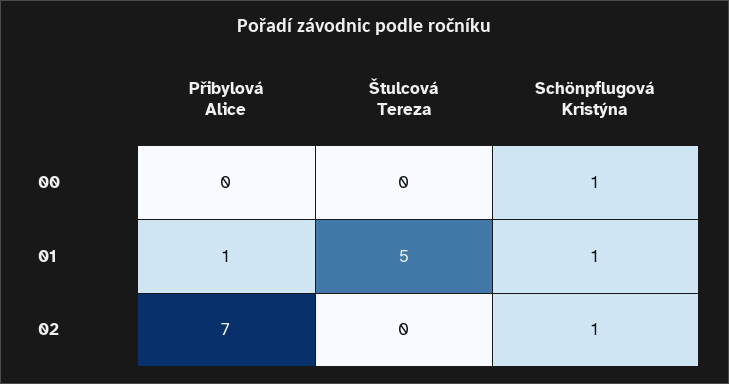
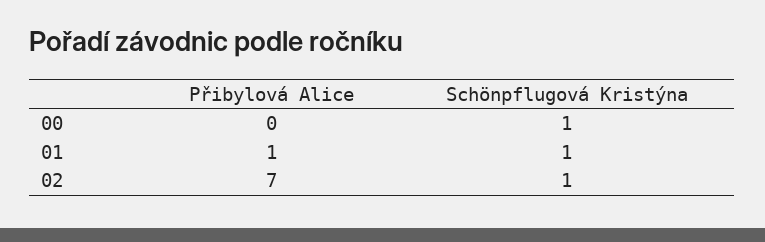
Štulcová Tereza, 00: 0 -> none
Štulcová Tereza, 01: 5 -> none
Štulcová Tereza, 02: 0 -> none

